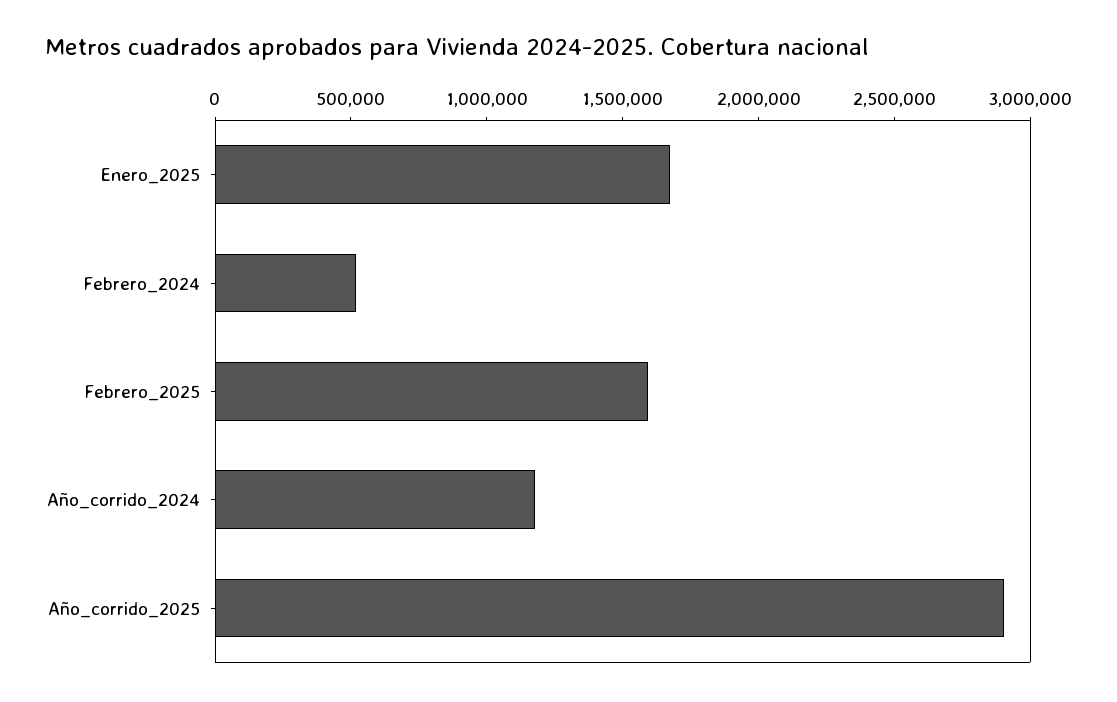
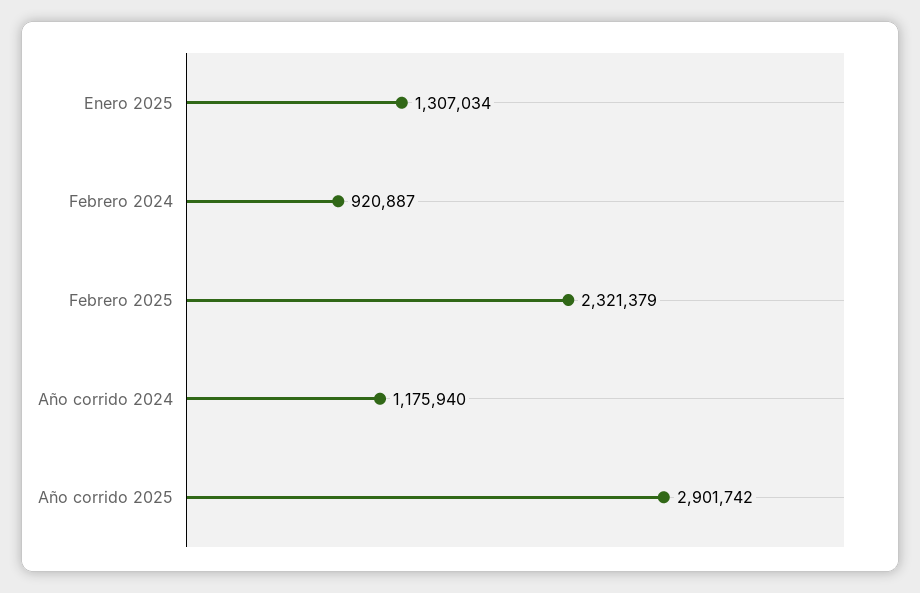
Enero_2025: 1700000 -> 1307034
Febrero_2024: 500000 -> 920887
Febrero_2025: 1600000 -> 2321379

